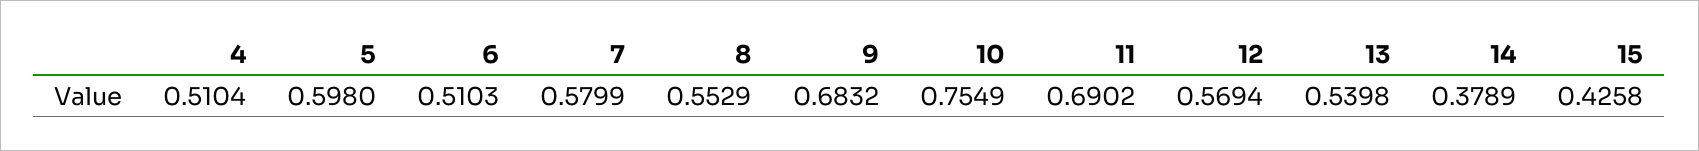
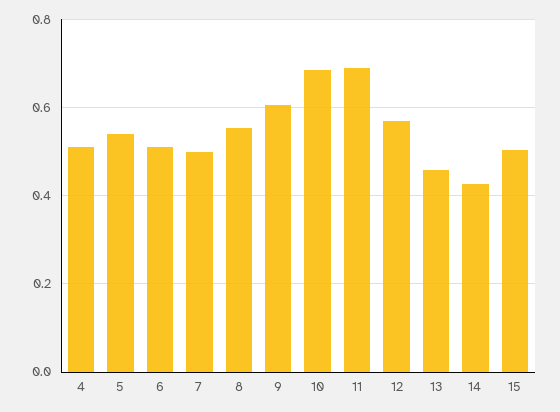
5: 0.598 -> 0.54
7: 0.5799 -> 0.5
9: 0.6832 -> 0.6
10: 0.7549 -> 0.68
13: 0.5398 -> 0.46
14: 0.3789 -> 0.42
15: 0.4258 -> 0.5

